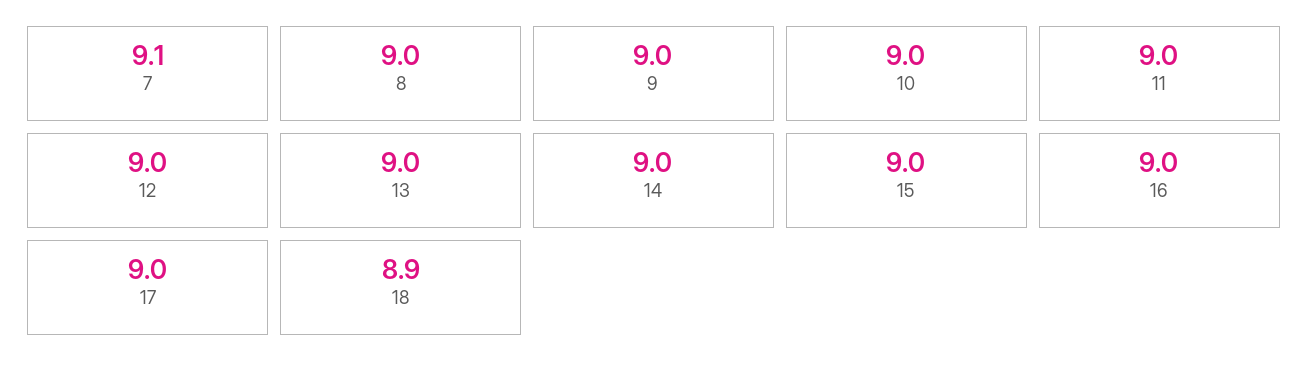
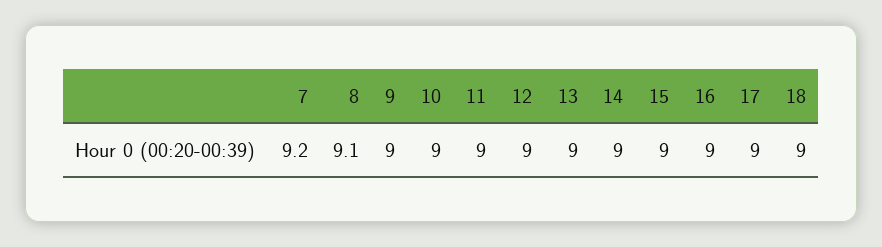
7: 9.1 -> 9.2
8: 9 -> 9.1
18: 8.9 -> 9

